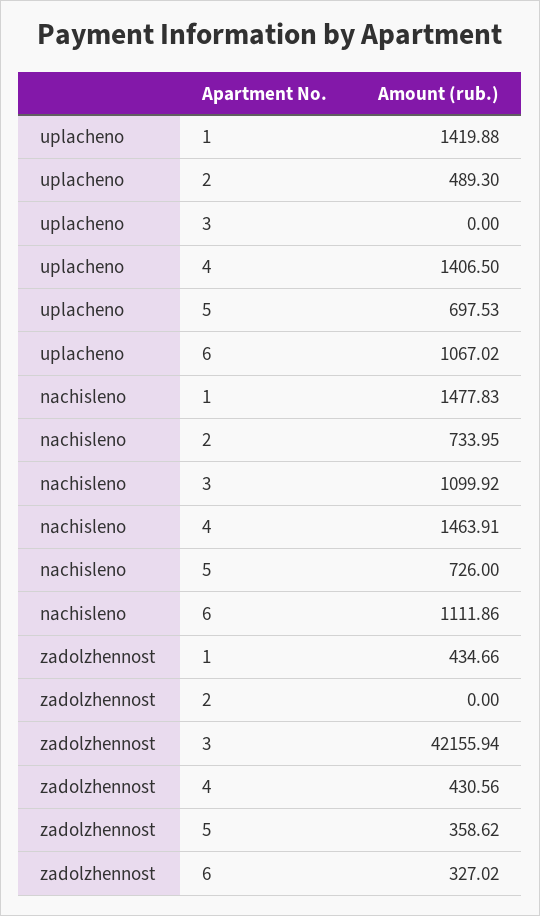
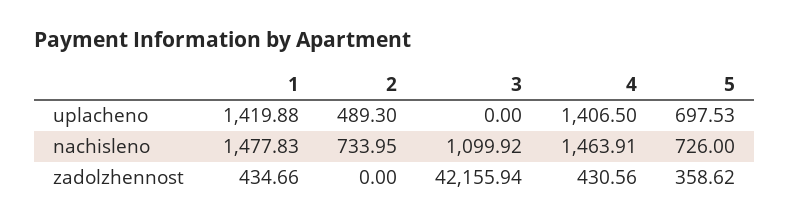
uplacheno, 6: 1067.02 -> none
nachisleno, 6: 1111.86 -> none
zadolzhennost, 6: 327.02 -> none

